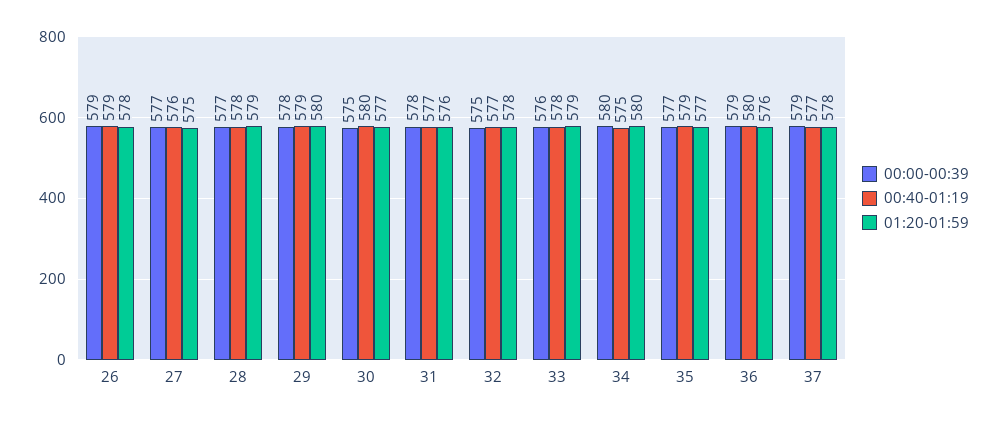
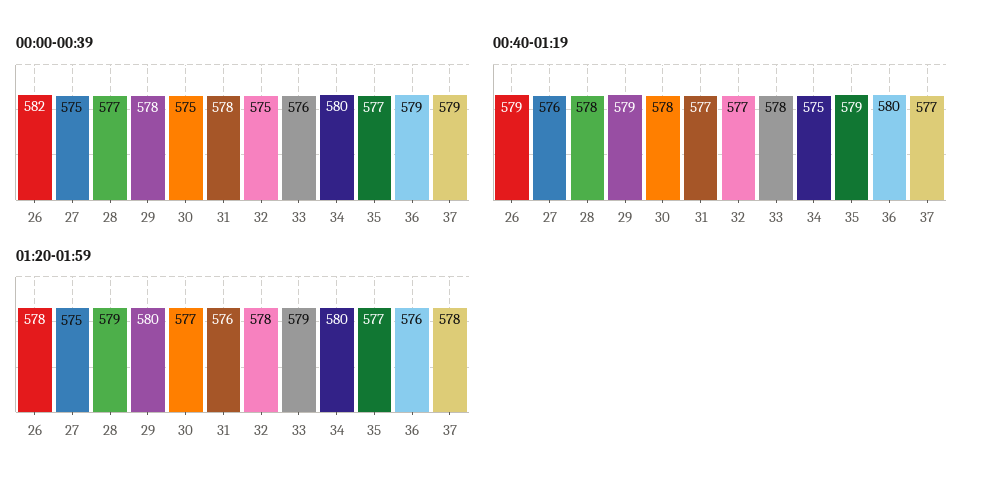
00:00-00:39, 26: 579 -> 582
00:00-00:39, 27: 577 -> 575
00:40-01:19, 30: 580 -> 578

